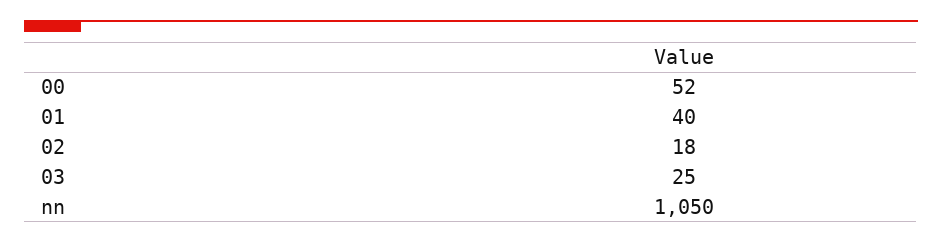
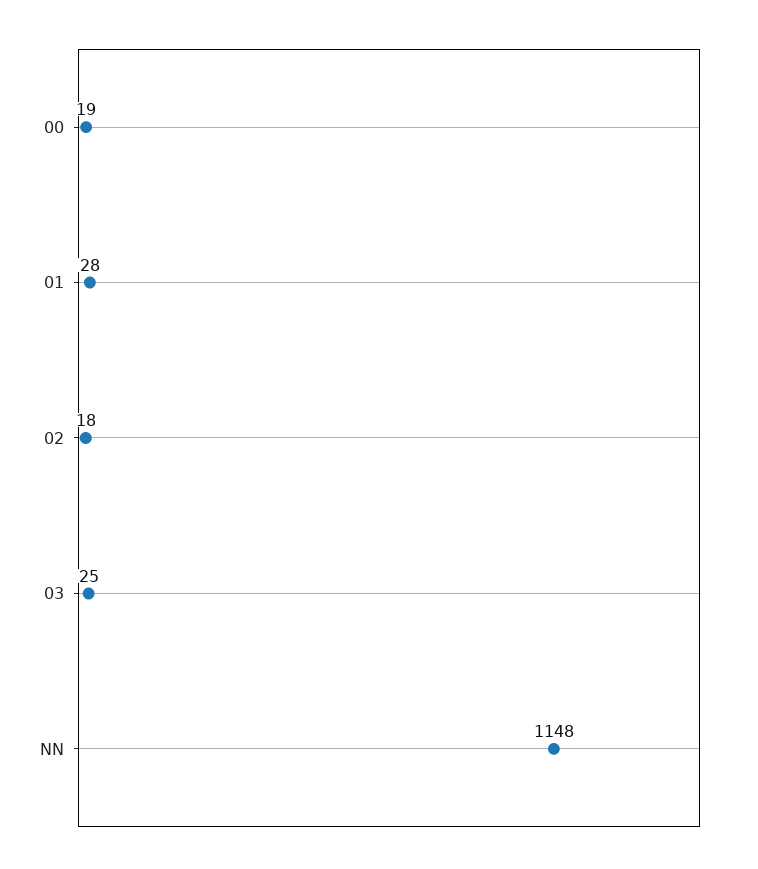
00: 52 -> 19
01: 40 -> 28
nn: 1050 -> 1148

